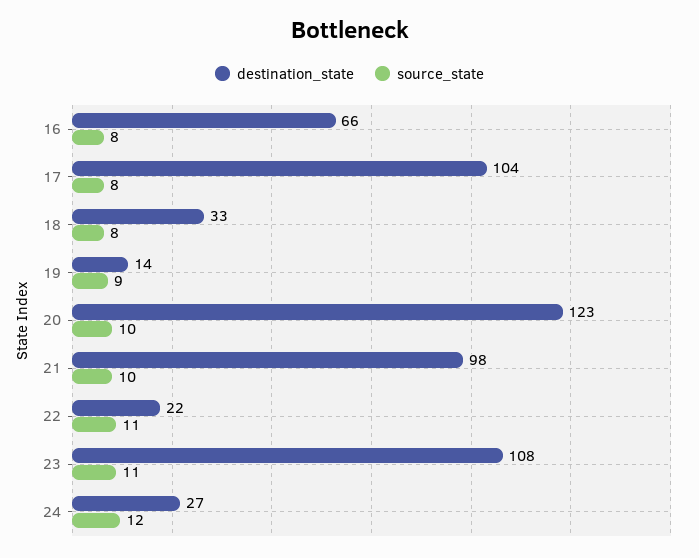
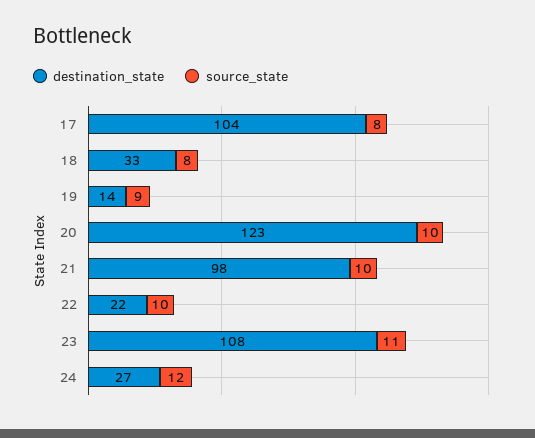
destination_state, 16: 66 -> none
source_state, 16: 8 -> none
source_state, 22: 11 -> 10

